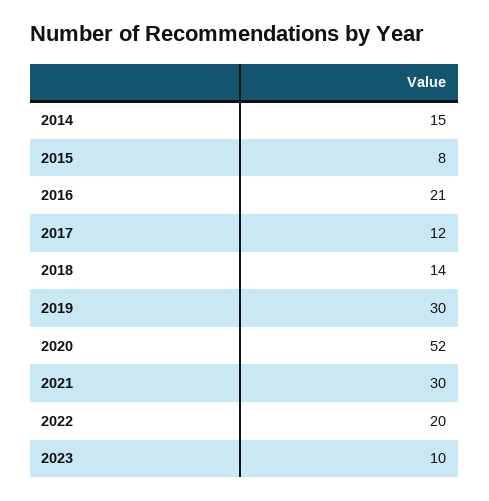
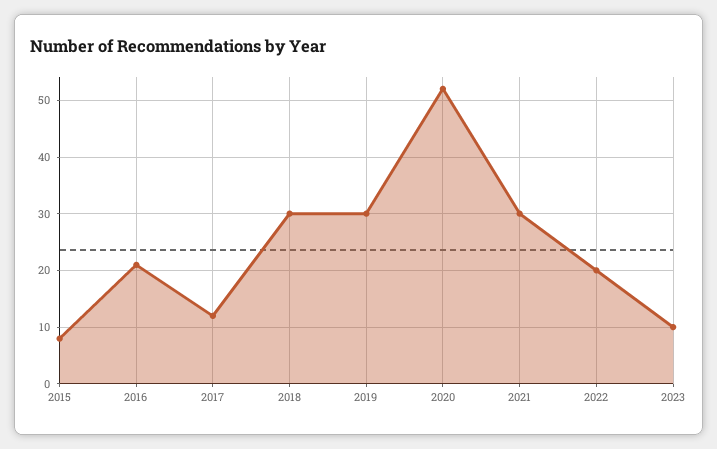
2014: 15 -> none
2018: 14 -> 30

